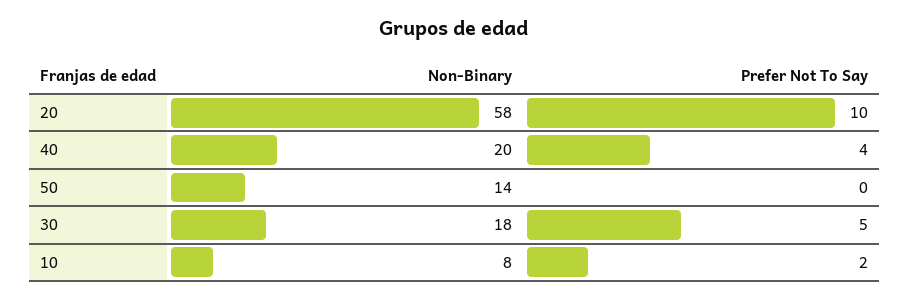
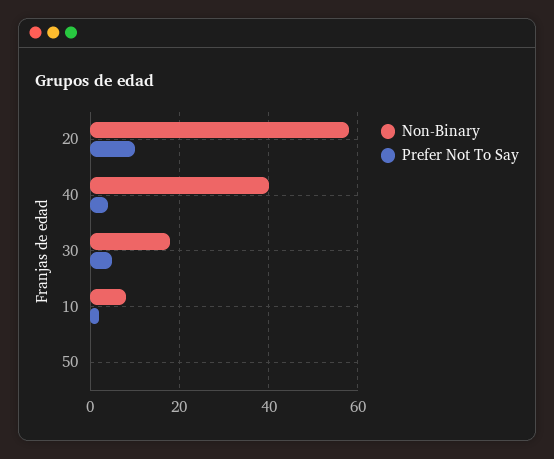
Non-Binary, 40: 20 -> 40
Non-Binary, 50: 14 -> 0

